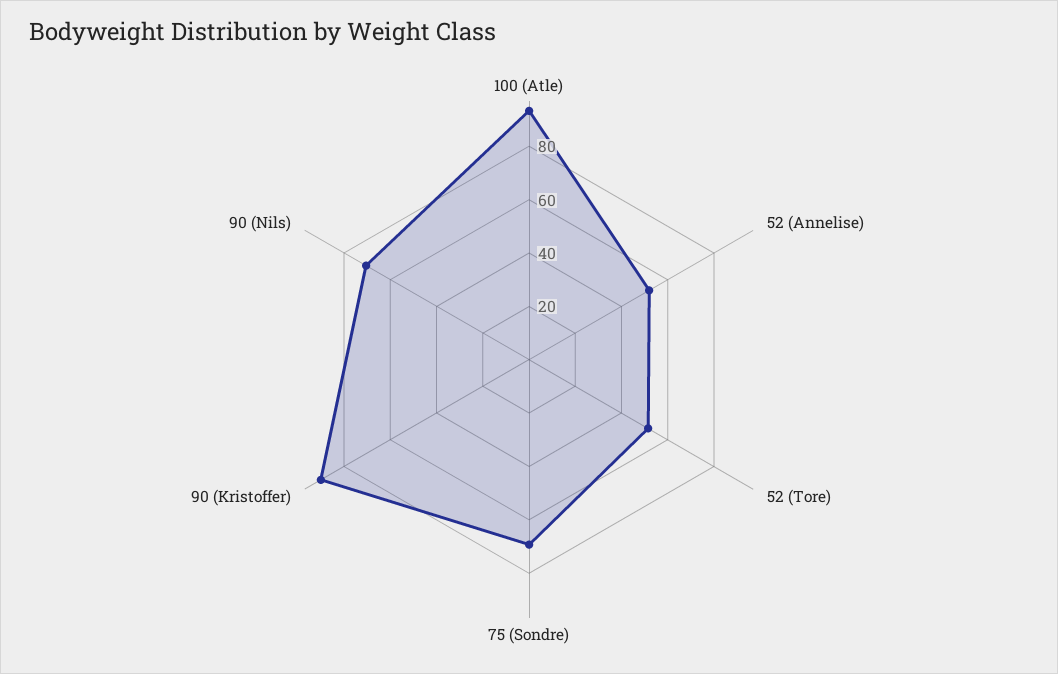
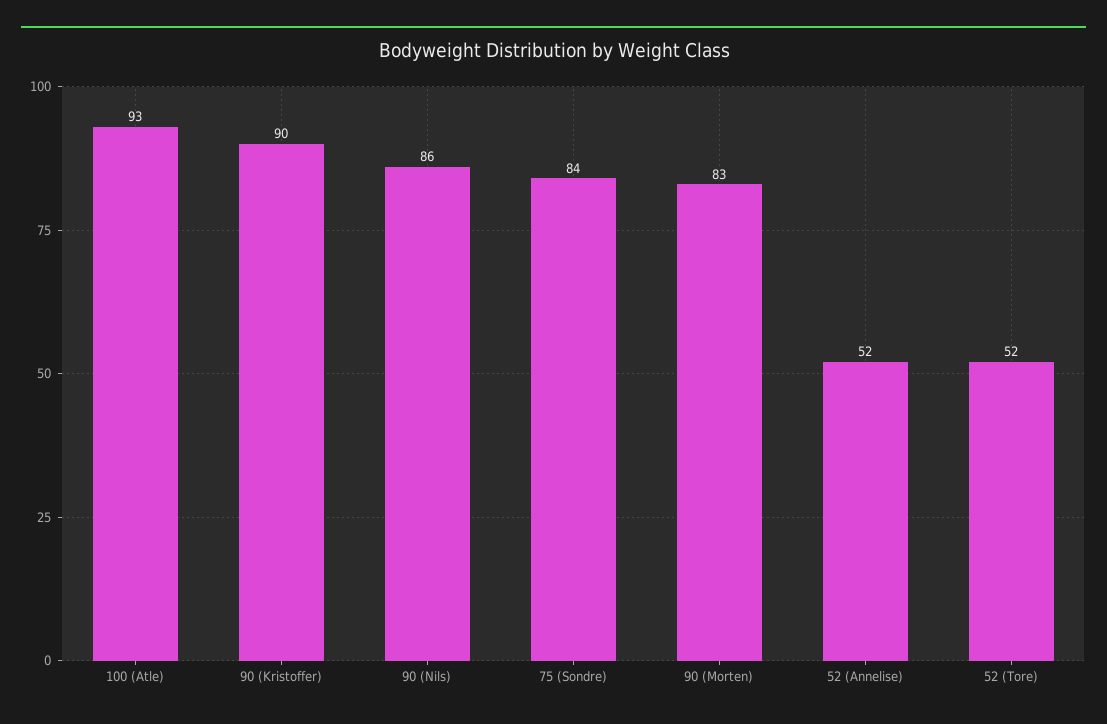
75 (Sondre): 70 -> 84
90 (Nils): 70 -> 86
90 (Morten): none -> 83

